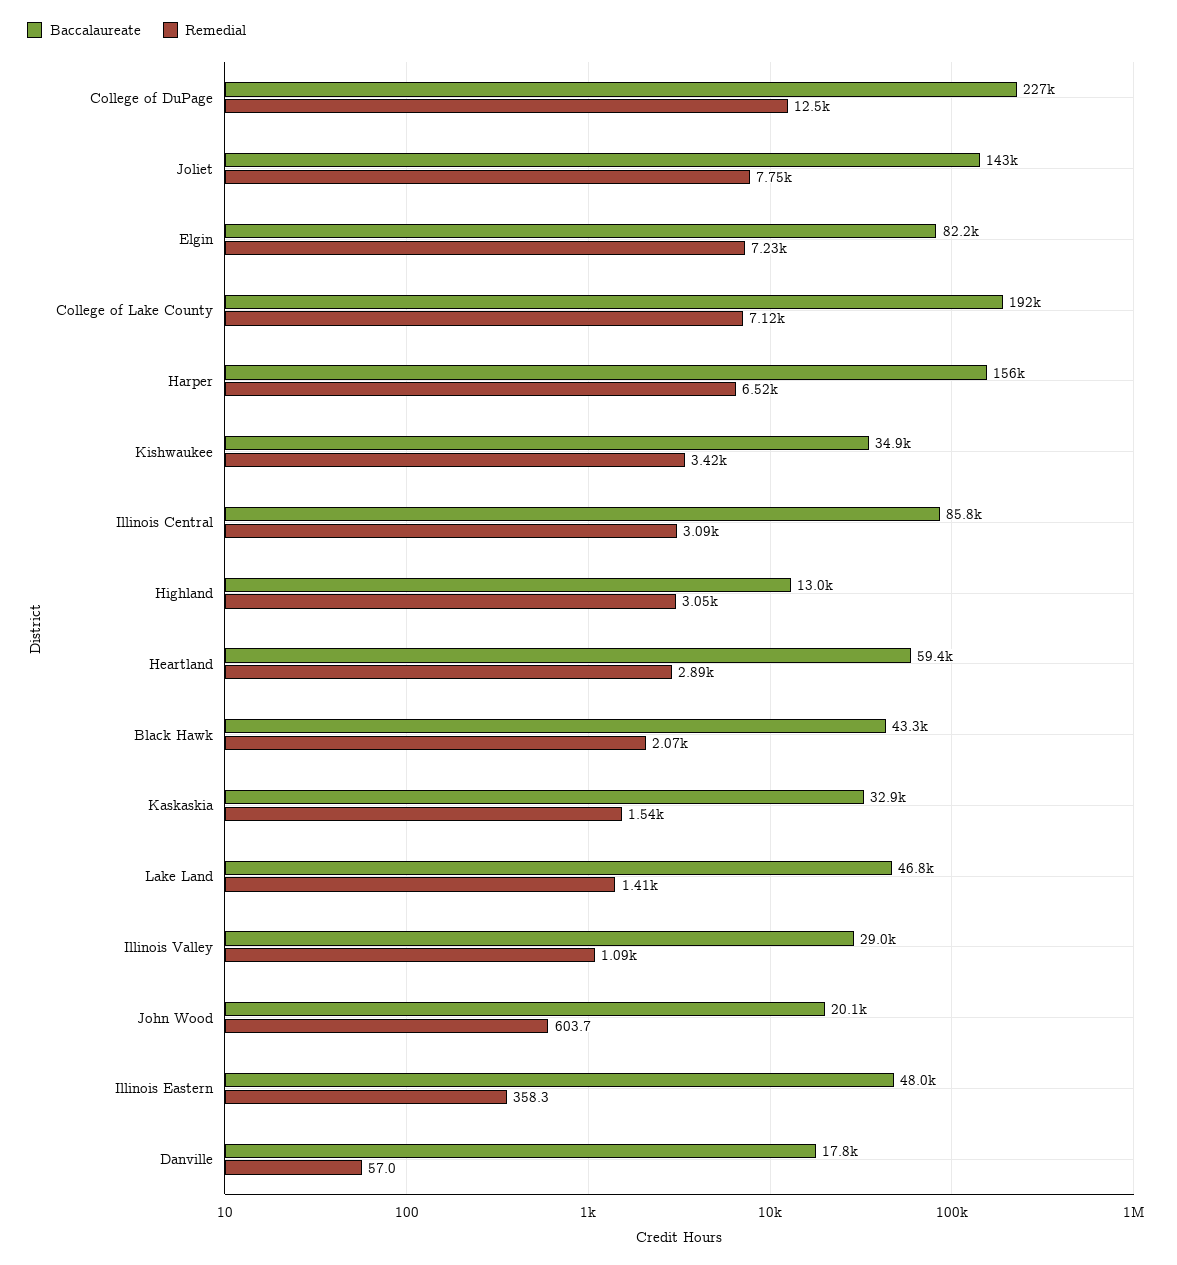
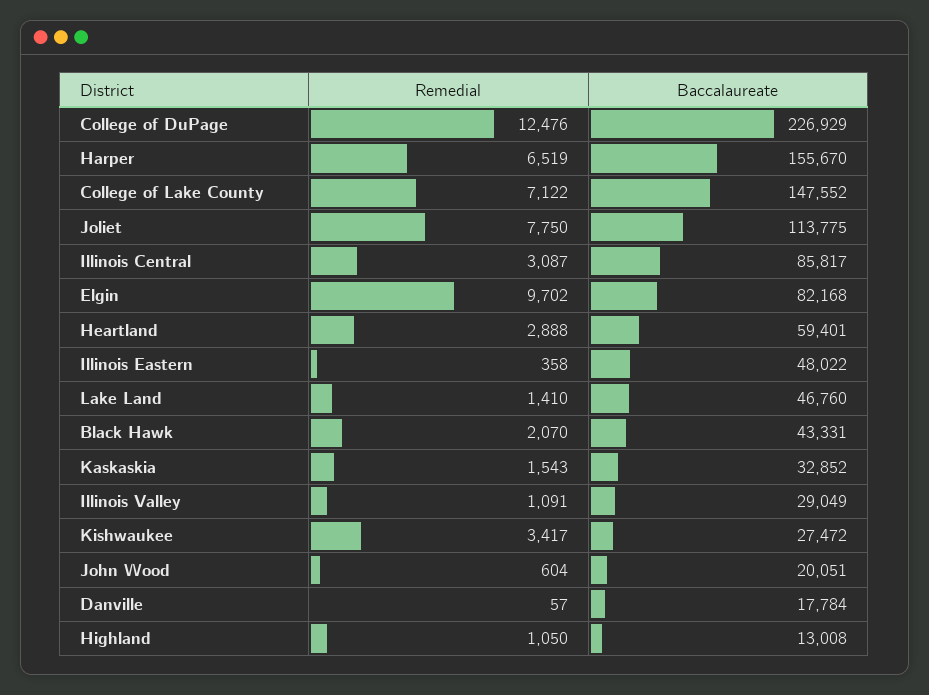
Baccalaureate, Joliet: 143000 -> 113775
Remedial, Elgin: 7230 -> 9702
Baccalaureate, College of Lake County: 192000 -> 147552
Baccalaureate, Kishwaukee: 34900 -> 27472
Remedial, Highland: 3050 -> 1050

